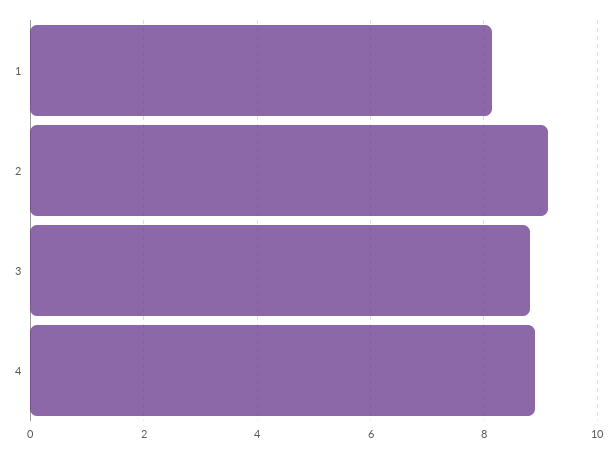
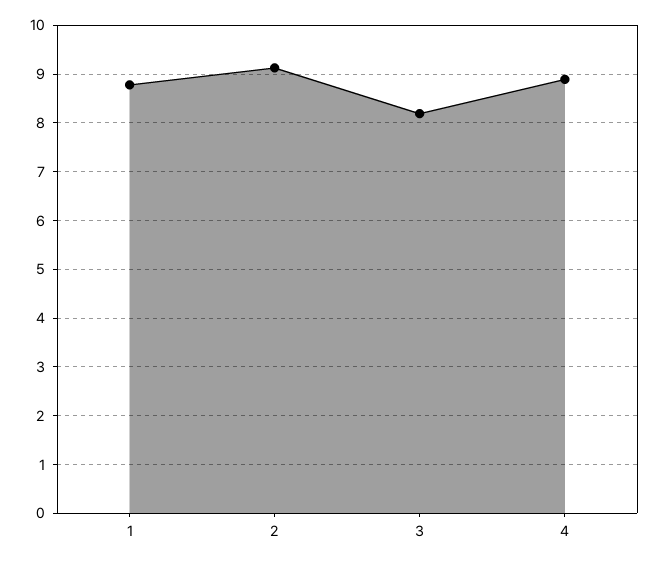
1: 8.2 -> 8.8
3: 8.8 -> 8.2

